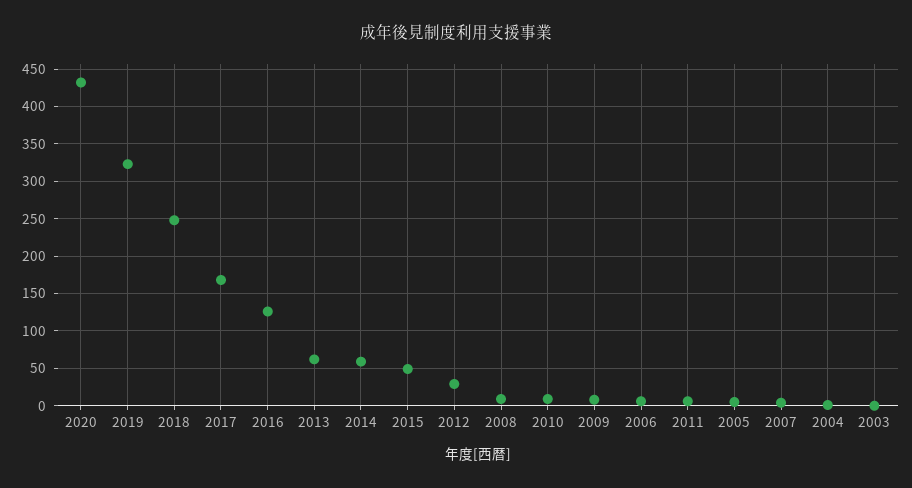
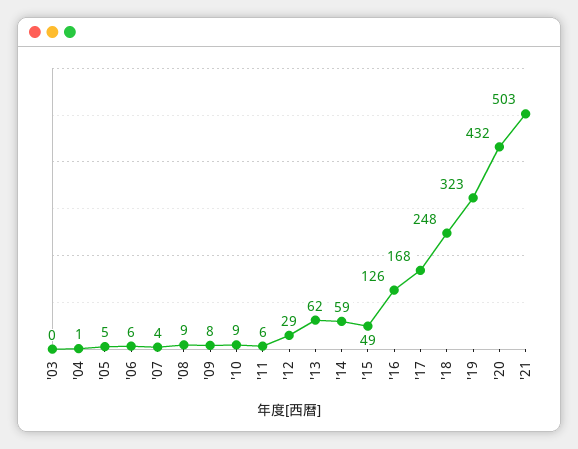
'21: none -> 503

